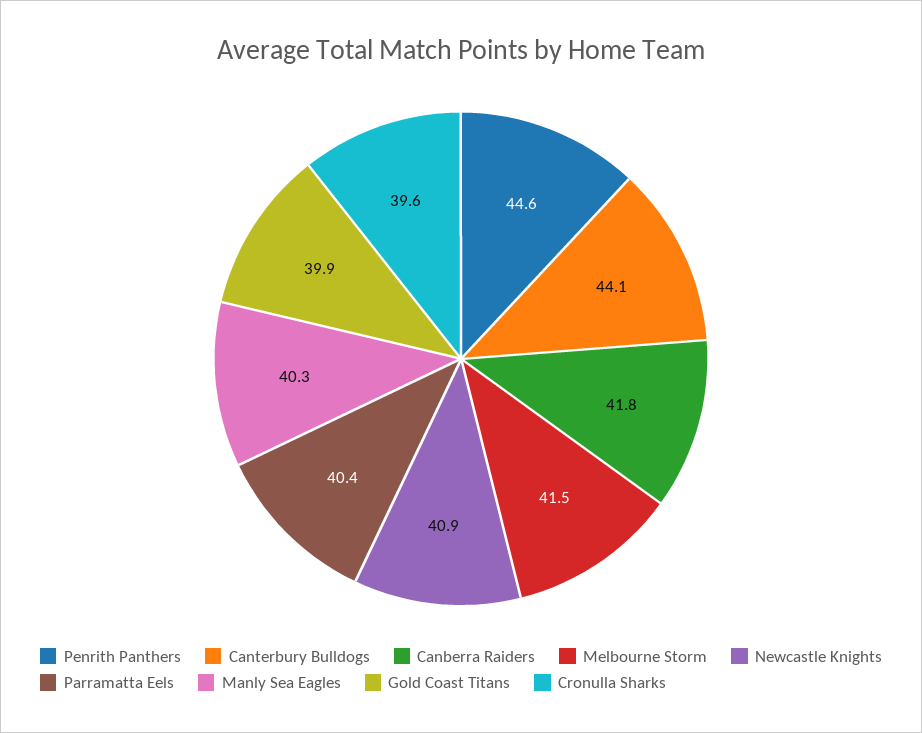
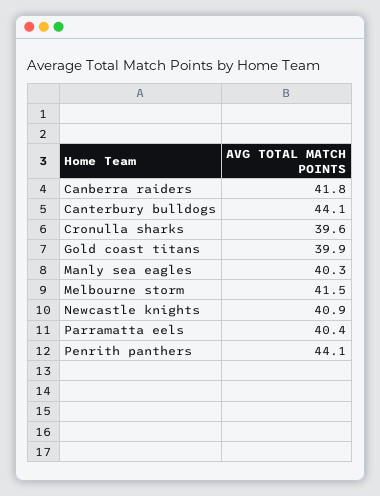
Penrith Panthers: 44.6 -> 44.1

